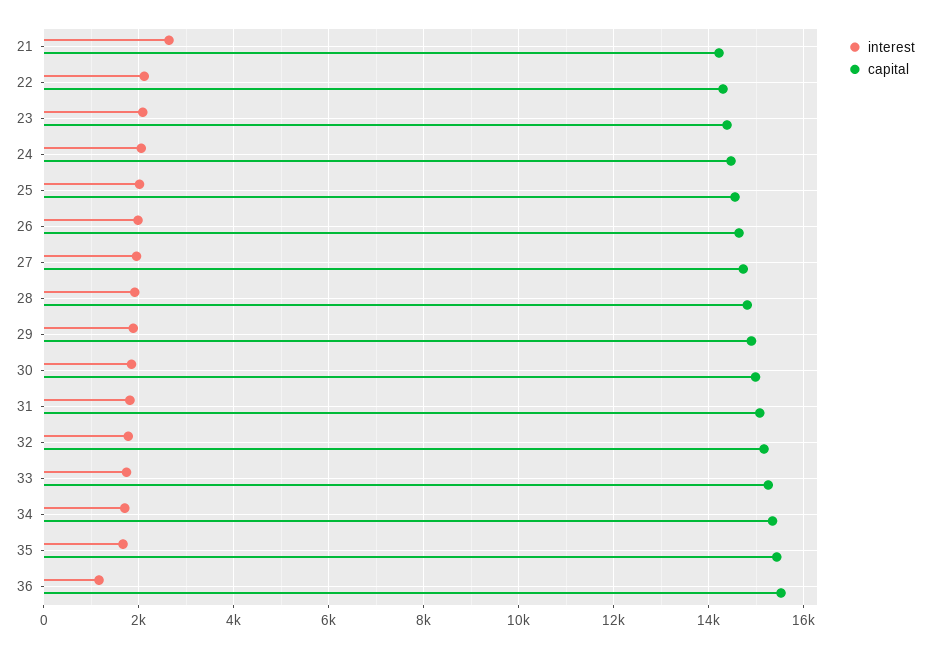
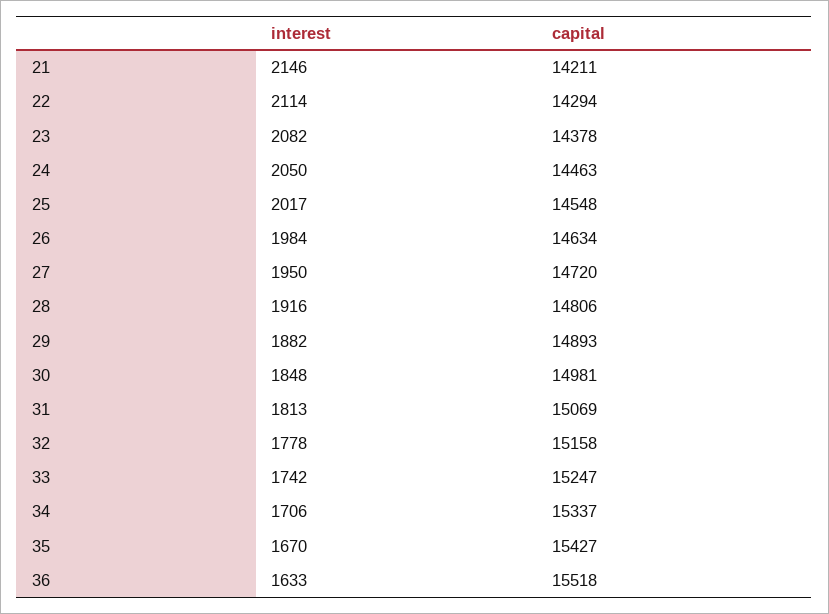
interest, 21: 2600 -> 2146
interest, 36: 1200 -> 1633

